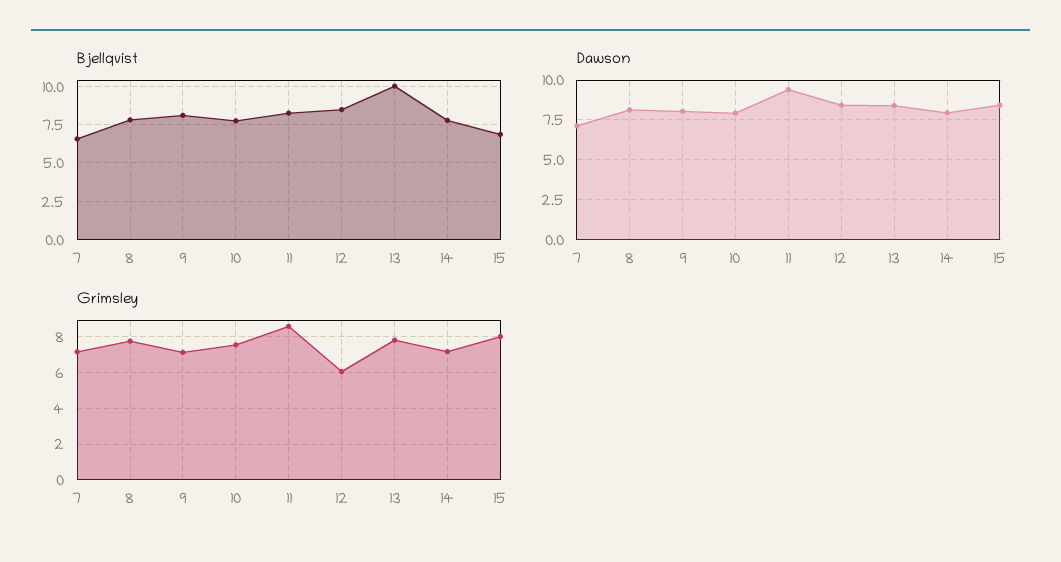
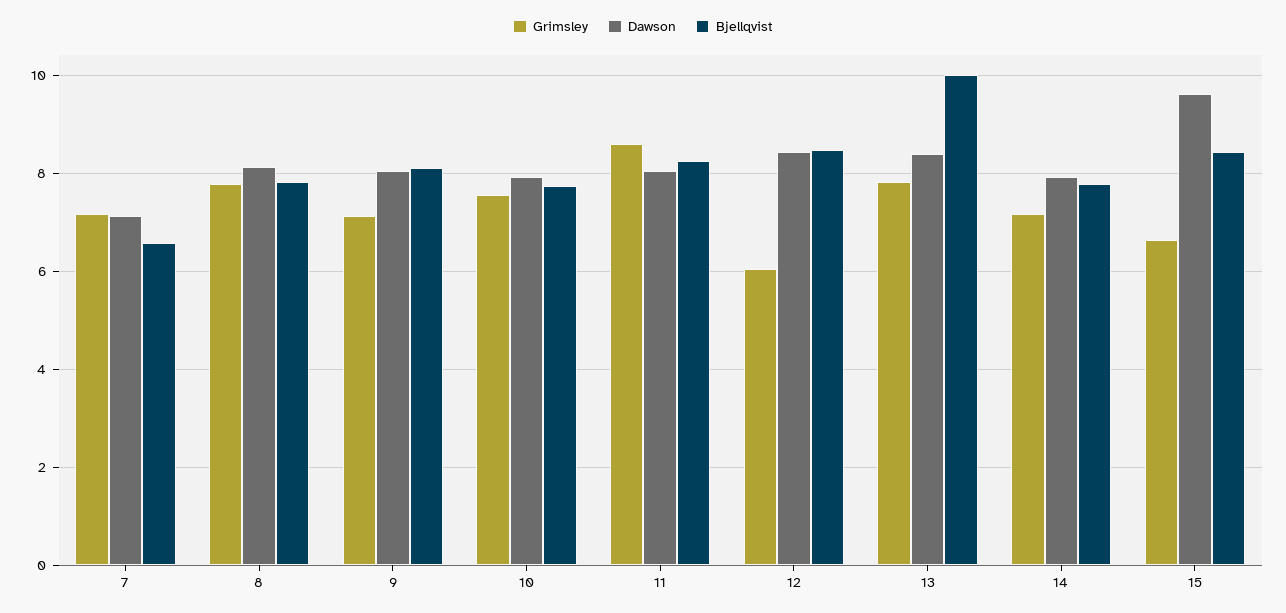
Bjellqvist, 15: 7 -> 8.4
Dawson, 11: 9.5 -> 8
Dawson, 15: 8.5 -> 9.6
Grimsley, 15: 8 -> 6.6

